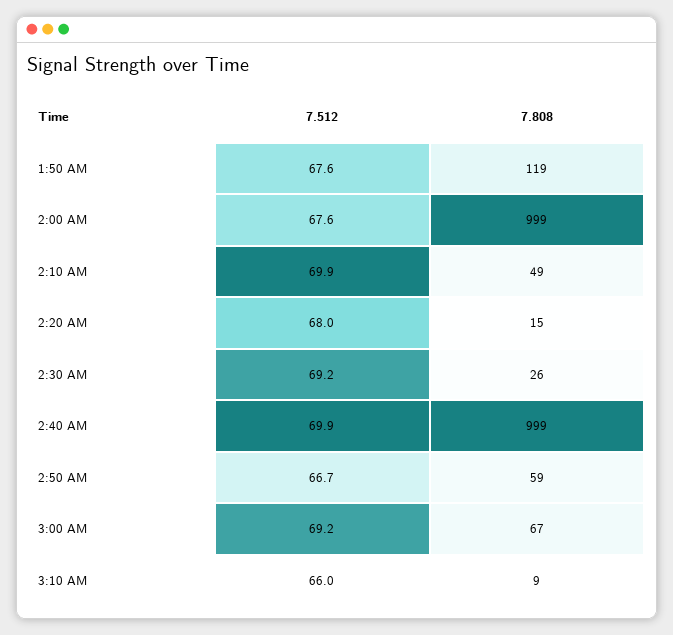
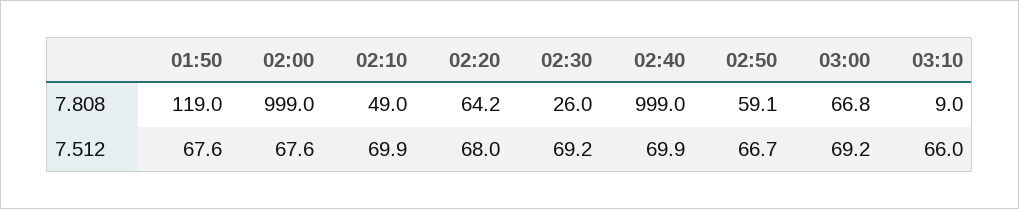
7.808, 2:20 AM: 15 -> 64.2

